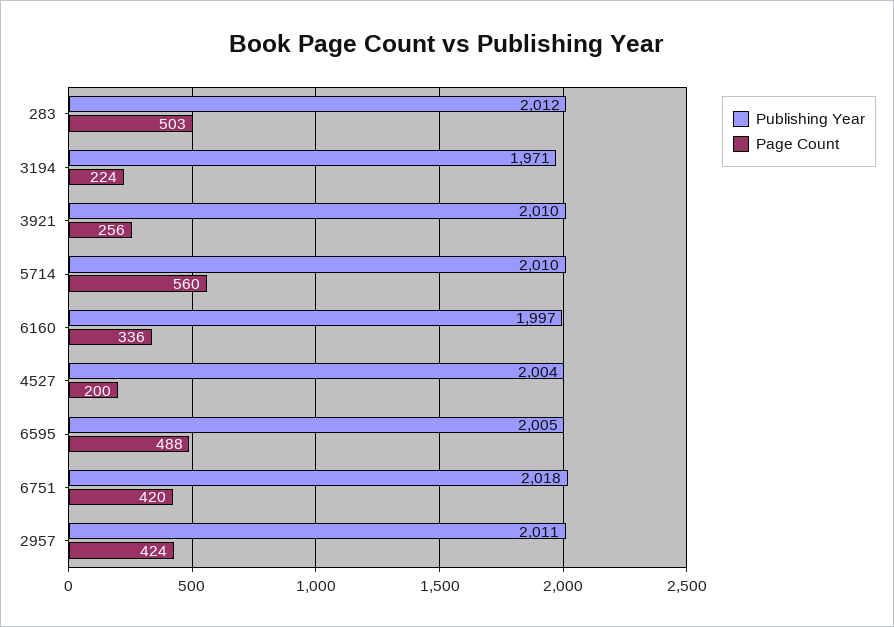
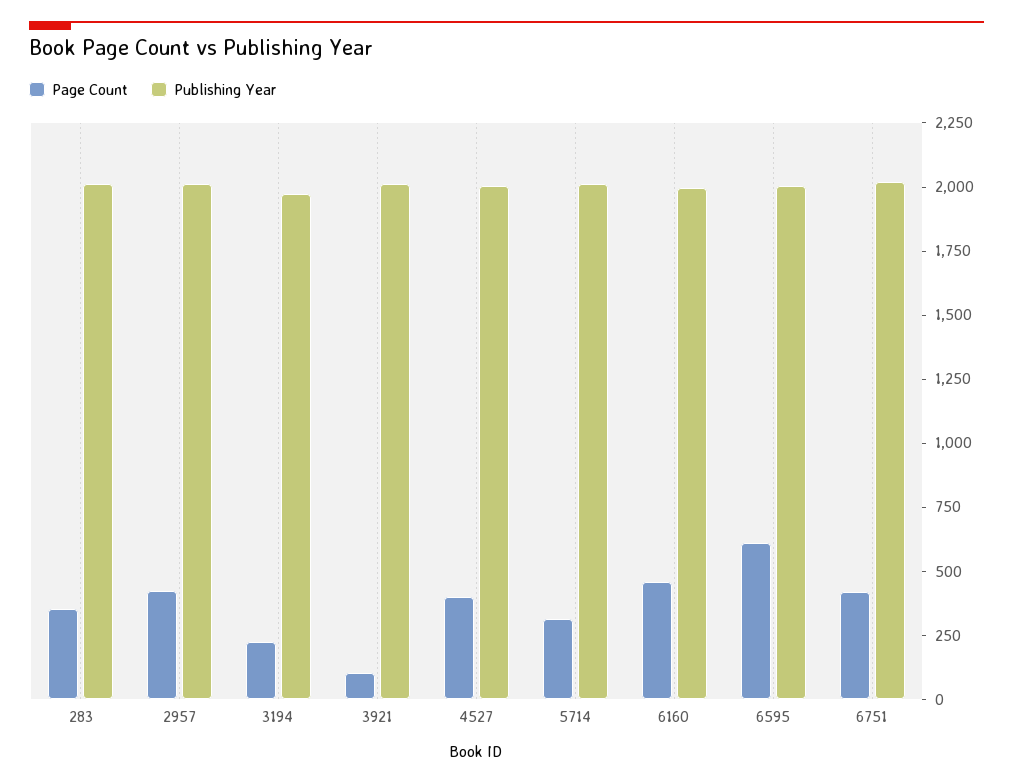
Page Count, 283: 503 -> 350
Page Count, 3921: 256 -> 100
Page Count, 5714: 560 -> 300
Page Count, 6160: 336 -> 450
Page Count, 4527: 200 -> 400
Page Count, 6595: 488 -> 600

